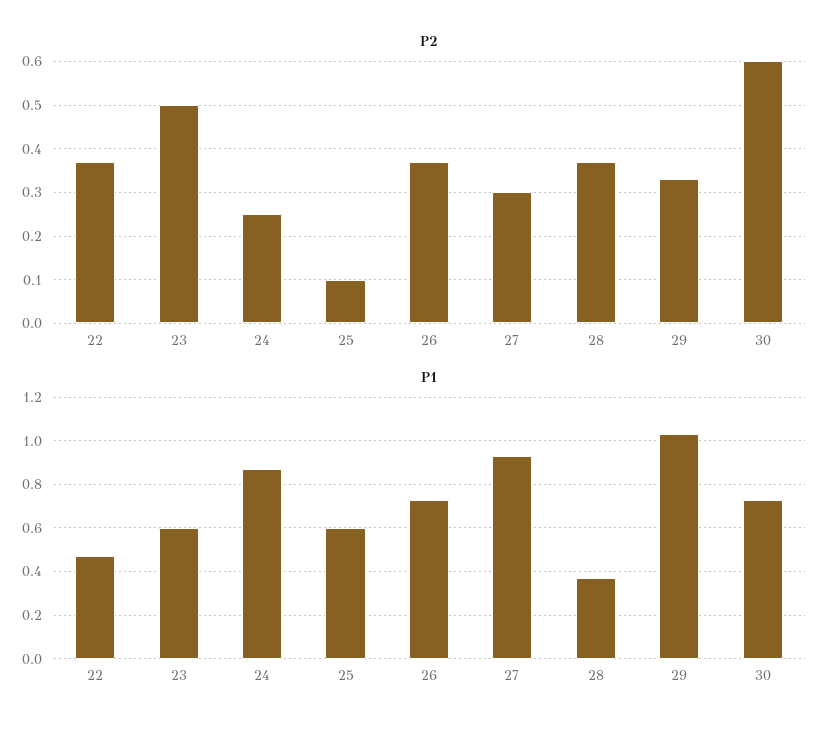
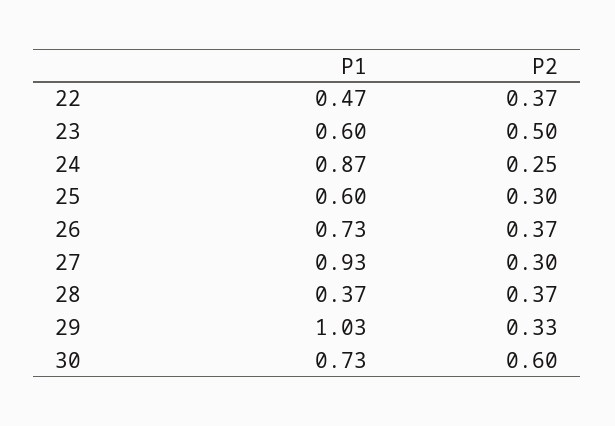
P2, 25: 0.1 -> 0.3

